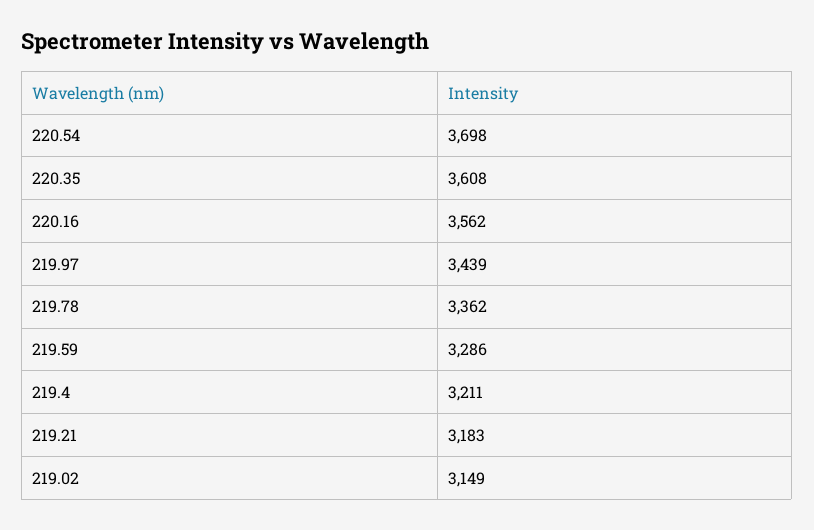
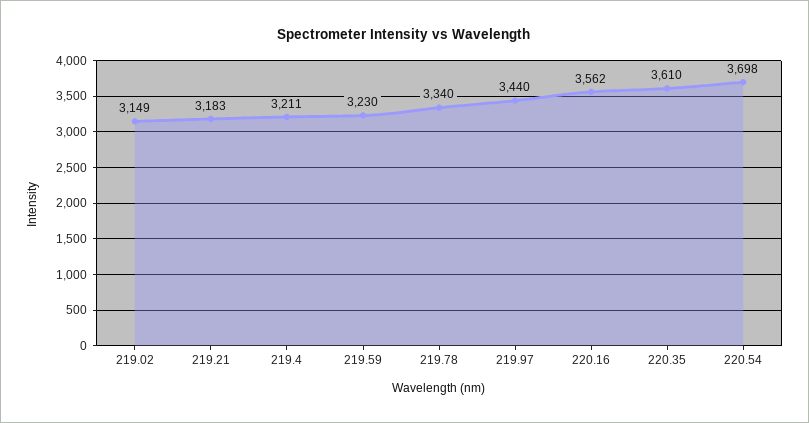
220.35: 3608 -> 3610
219.97: 3439 -> 3440
219.78: 3362 -> 3340
219.59: 3286 -> 3230

